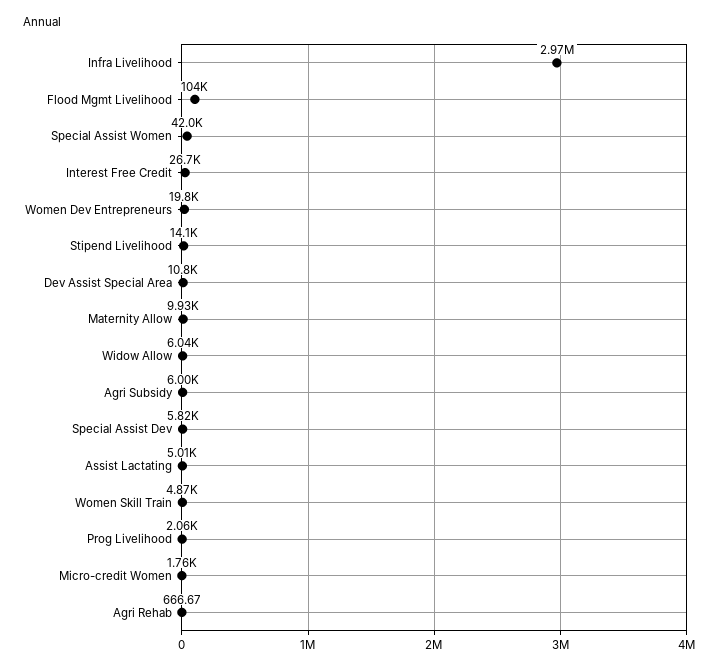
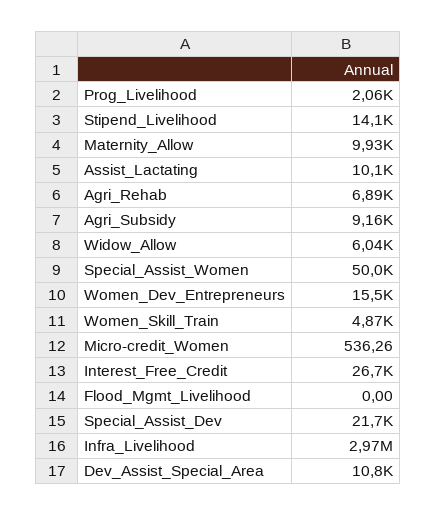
Flood Mgmt Livelihood: 104000 -> 0
Special Assist Women: 42000 -> 50000
Women Dev Entrepreneurs: 19800 -> 15500
Agri Subsidy: 6000 -> 9160
Special Assist Dev: 5820 -> 21700
Assist Lactating: 5010 -> 10100
Micro-credit Women: 1760 -> 536.26
Agri Rehab: 666.67 -> 6890

